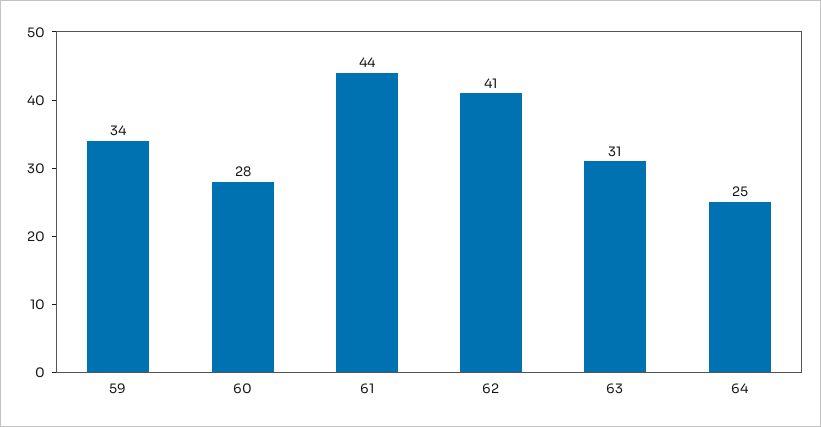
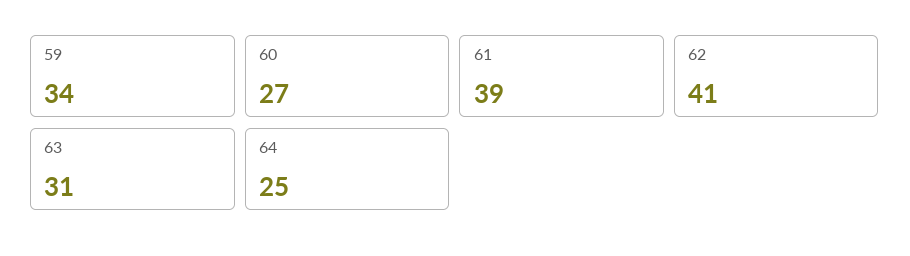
60: 28 -> 27
61: 44 -> 39

